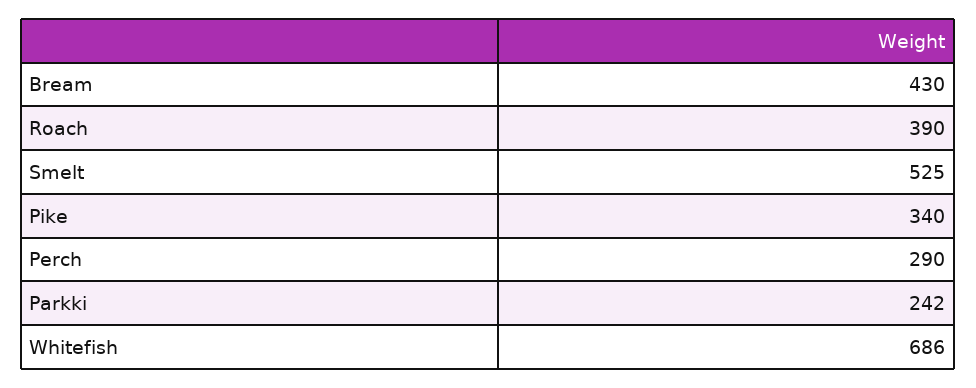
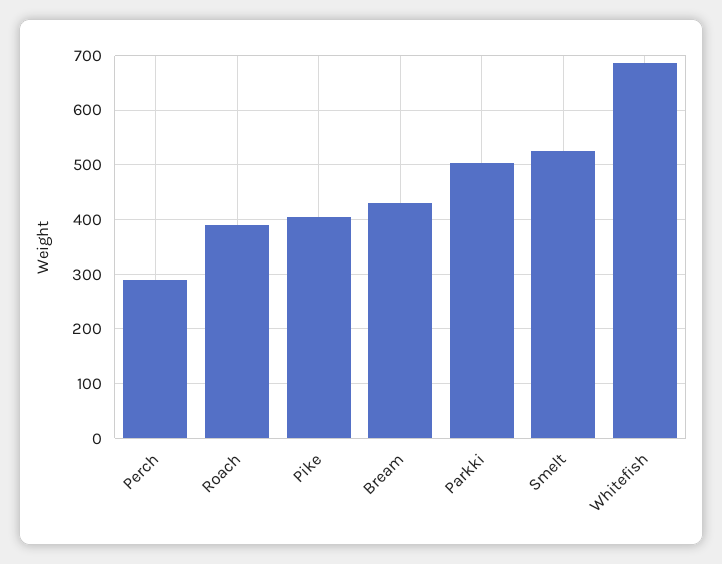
Pike: 340 -> 400
Parkki: 242 -> 500

